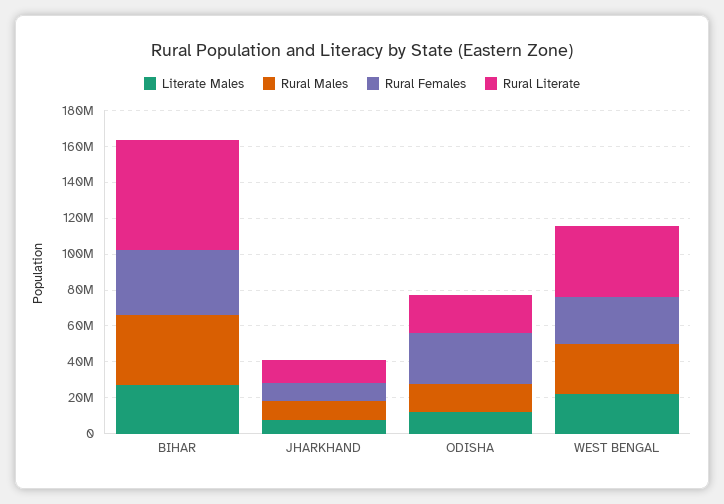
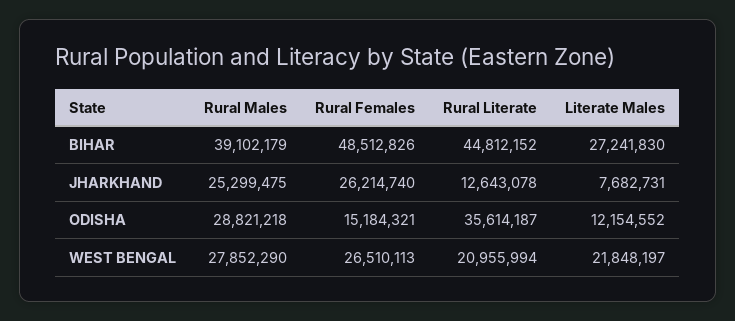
Rural Females, BIHAR: 35000000 -> 48512826
Rural Literate, BIHAR: 60000000 -> 44812152
Rural Males, JHARKHAND: 10000000 -> 25299475
Rural Females, JHARKHAND: 10000000 -> 26214740
Rural Males, ODISHA: 15000000 -> 28821218
Rural Females, ODISHA: 30000000 -> 15184321
Rural Literate, ODISHA: 20000000 -> 35614187
Rural Literate, WEST BENGAL: 40000000 -> 20955994

